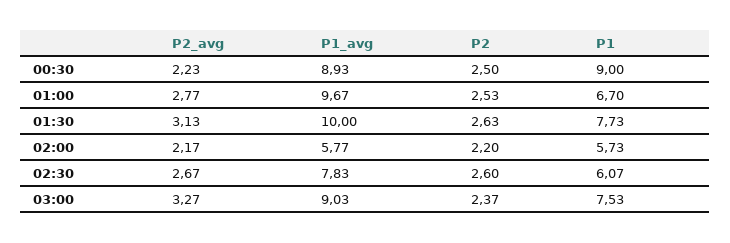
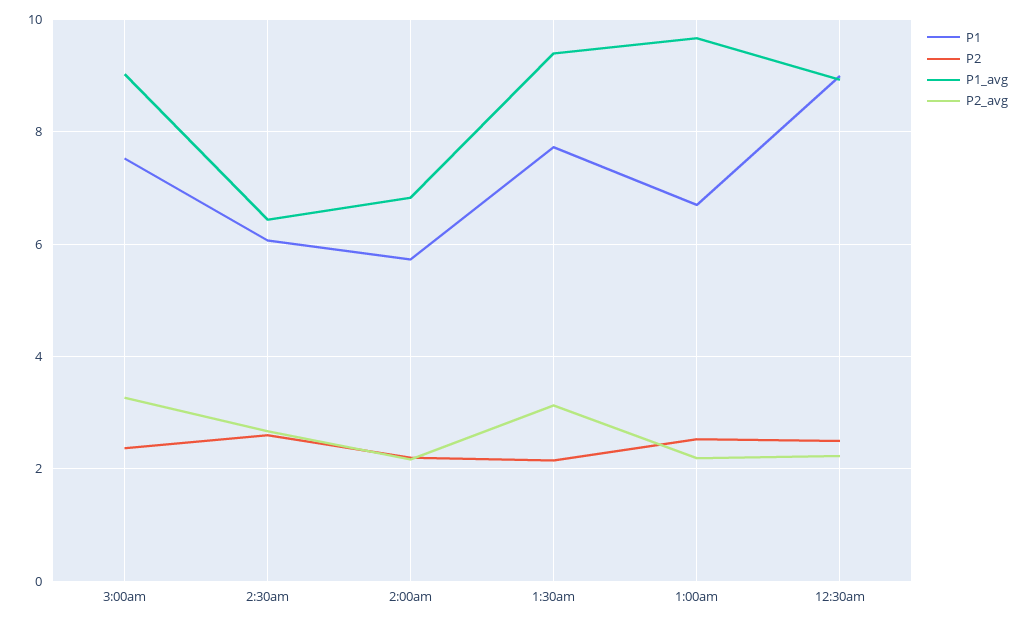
P2_avg, 01:00: 2.77 -> 2.2
P1_avg, 01:30: 10 -> 9.4
P2, 01:30: 2.63 -> 2.2
P1_avg, 02:00: 5.77 -> 6.8
P1_avg, 02:30: 7.83 -> 6.4

